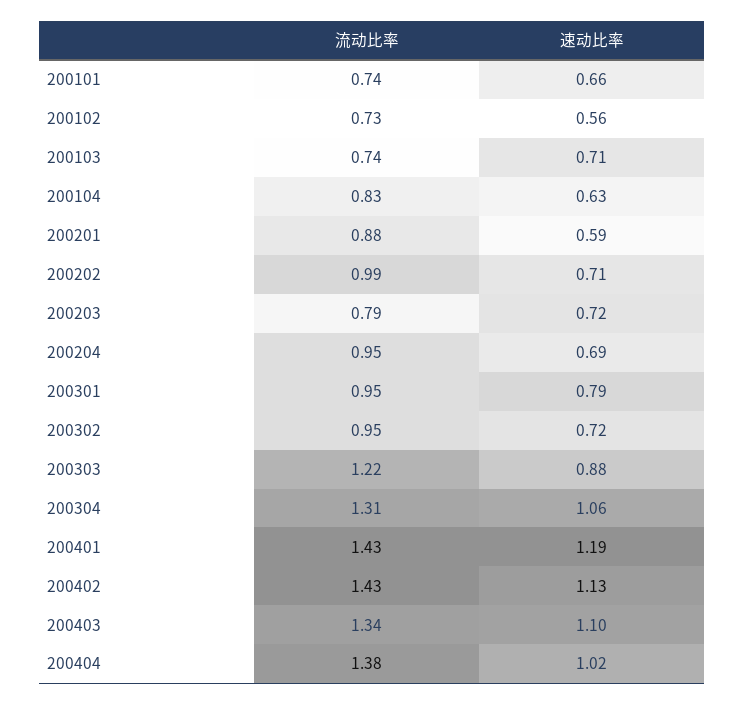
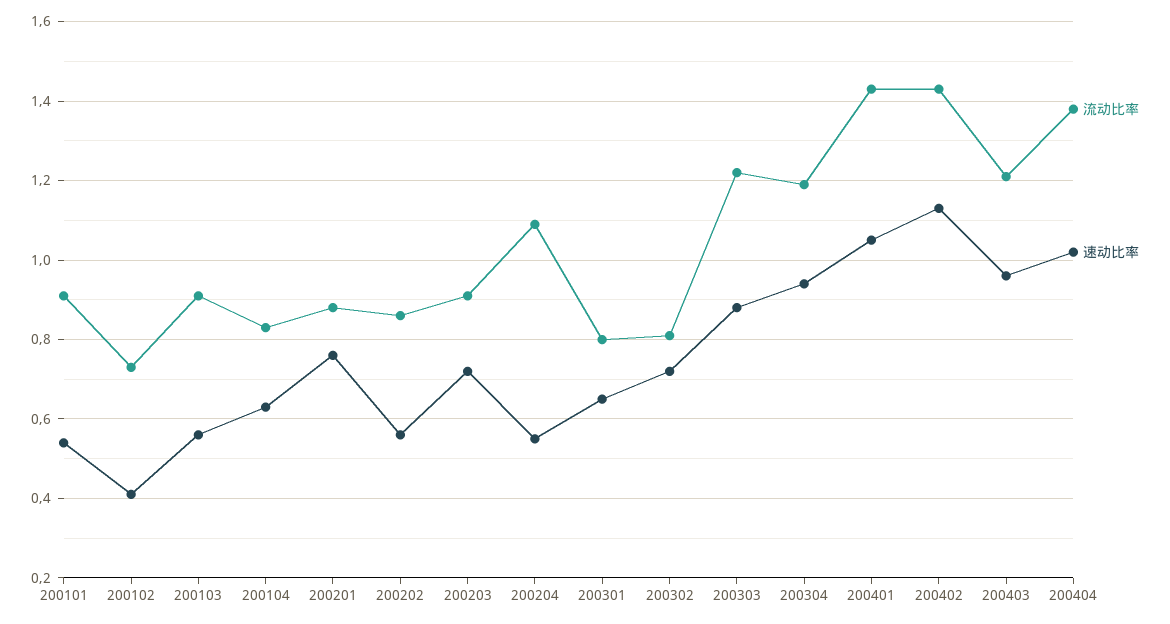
流动比率, 200101: 0.74 -> 0.9
速动比率, 200101: 0.66 -> 0.55
速动比率, 200102: 0.56 -> 0.4
流动比率, 200103: 0.74 -> 0.9
速动比率, 200103: 0.71 -> 0.55
速动比率, 200201: 0.59 -> 0.75
流动比率, 200202: 0.99 -> 0.85
速动比率, 200202: 0.71 -> 0.55
流动比率, 200203: 0.79 -> 0.9
流动比率, 200204: 0.95 -> 1.1
速动比率, 200204: 0.69 -> 0.55
流动比率, 200301: 0.95 -> 0.8
速动比率, 200301: 0.79 -> 0.65
流动比率, 200302: 0.95 -> 0.8
流动比率, 200304: 1.31 -> 1.2
速动比率, 200304: 1.06 -> 0.95
速动比率, 200401: 1.19 -> 1.05
流动比率, 200403: 1.34 -> 1.2
速动比率, 200403: 1.1 -> 0.95

